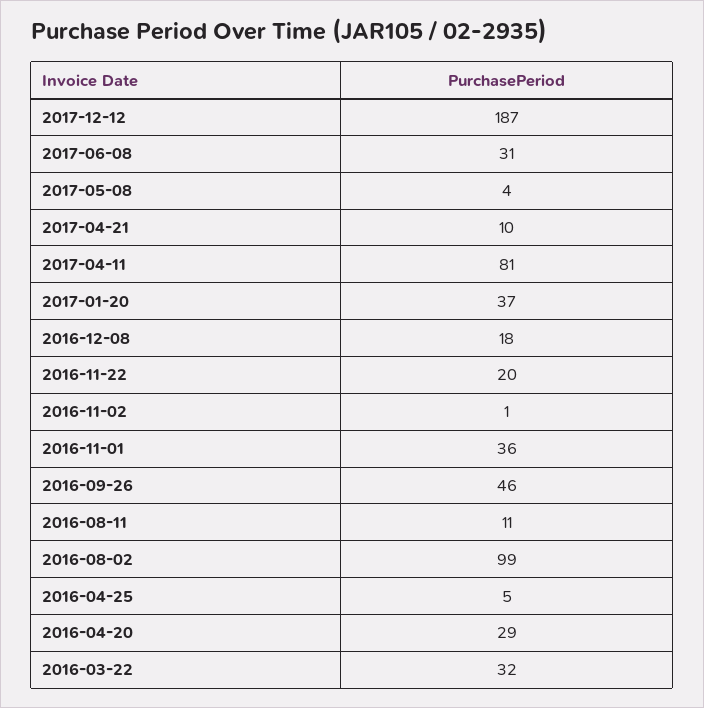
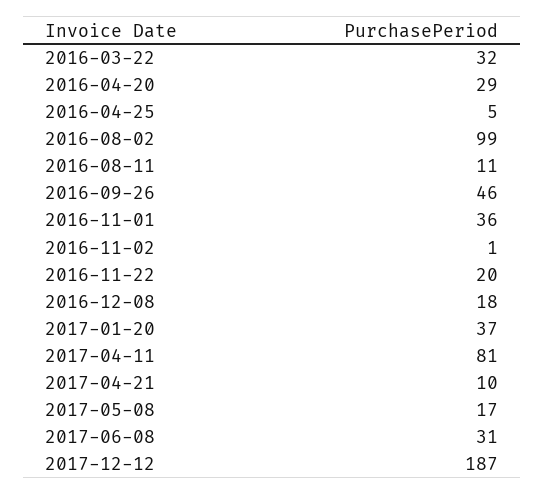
2017-05-08: 4 -> 17

